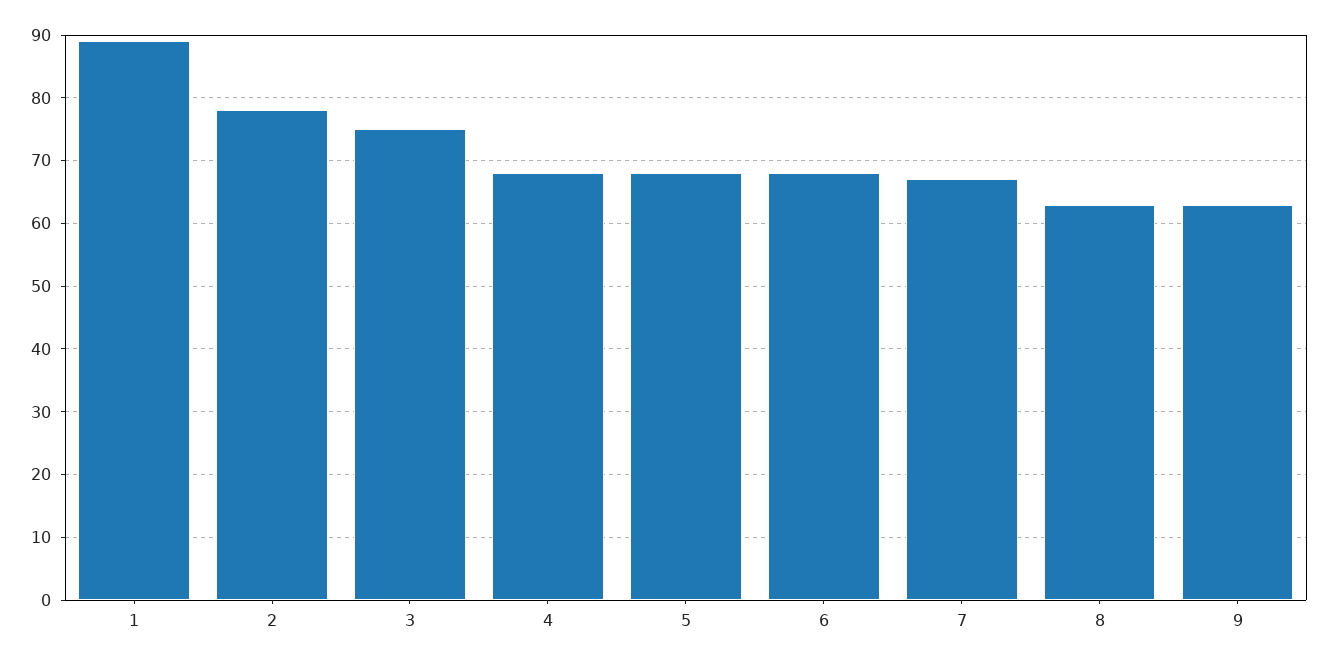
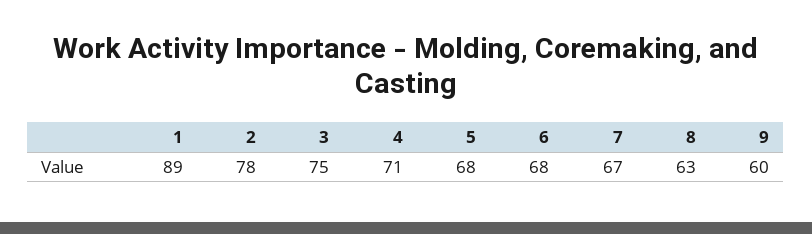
4: 68 -> 71
9: 63 -> 60

